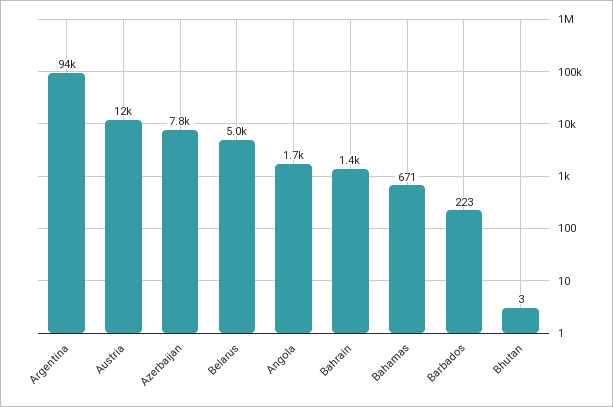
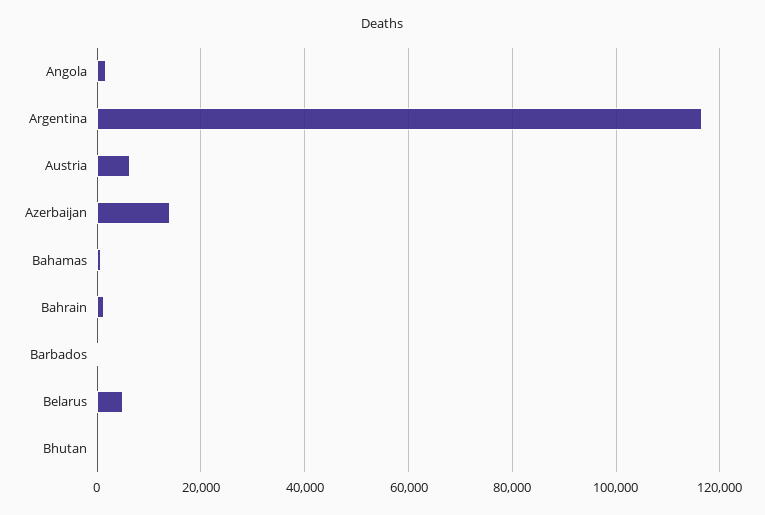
Argentina: 94000 -> 116000
Austria: 12000 -> 6000
Azerbaijan: 7800 -> 14000

